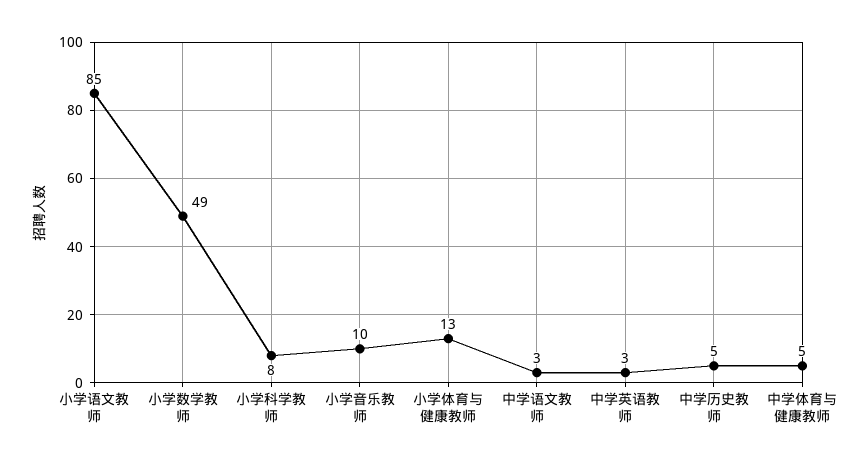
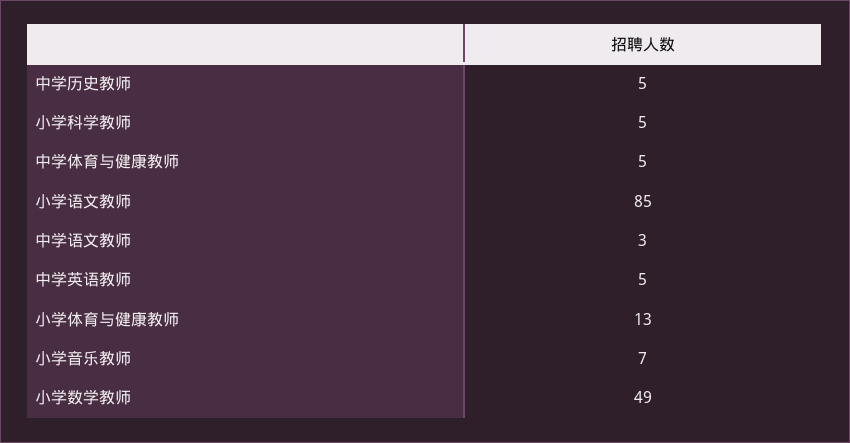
小学科学教师: 8 -> 5
小学音乐教师: 10 -> 7
中学英语教师: 3 -> 5

